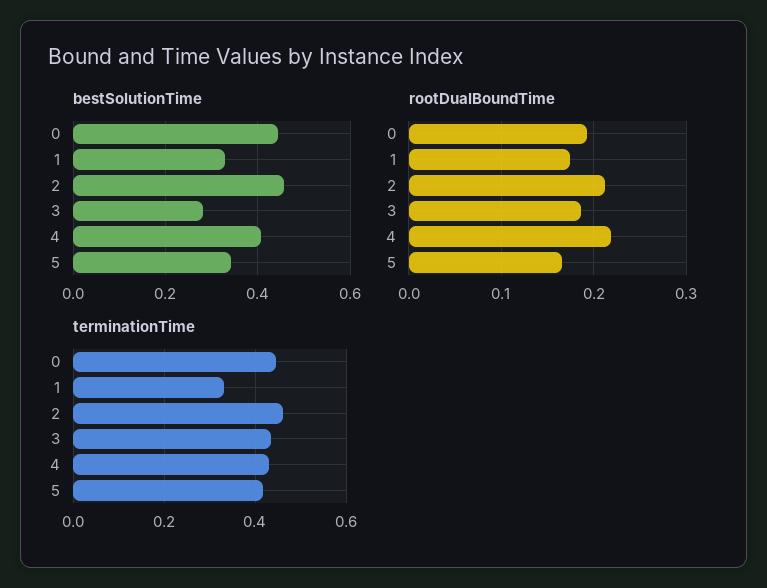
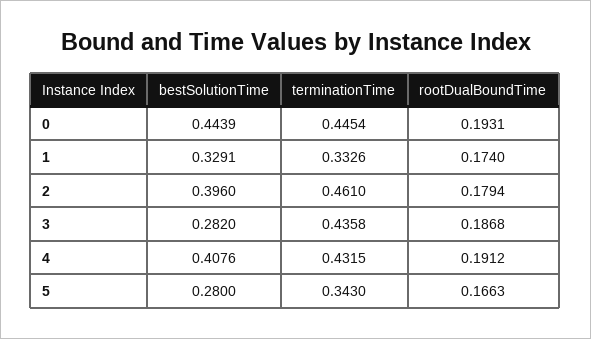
bestSolutionTime, 2: 0.46 -> 0.396
bestSolutionTime, 5: 0.34 -> 0.28
rootDualBoundTime, 2: 0.21 -> 0.1794
rootDualBoundTime, 4: 0.22 -> 0.1912
terminationTime, 5: 0.42 -> 0.343

